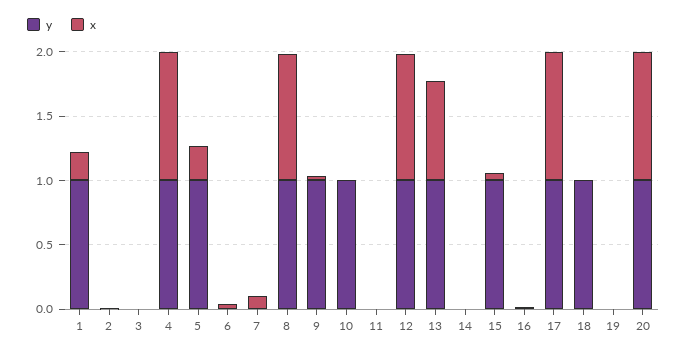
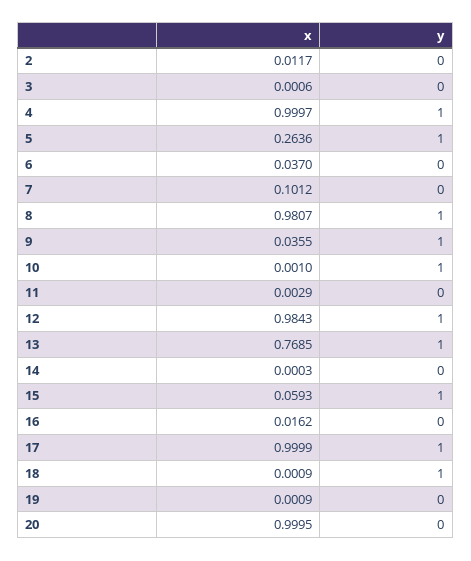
y, 1: 1 -> none
x, 1: 0.2 -> none
y, 20: 1 -> 0

